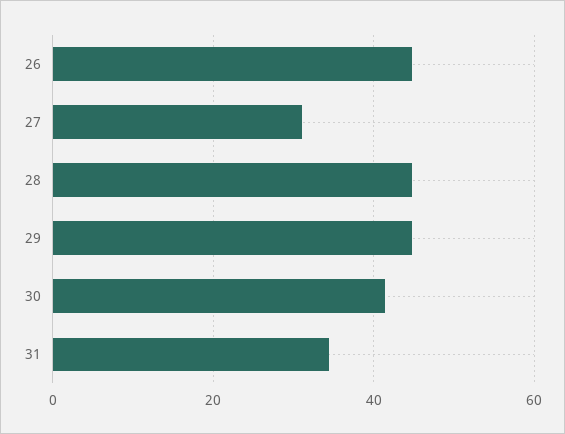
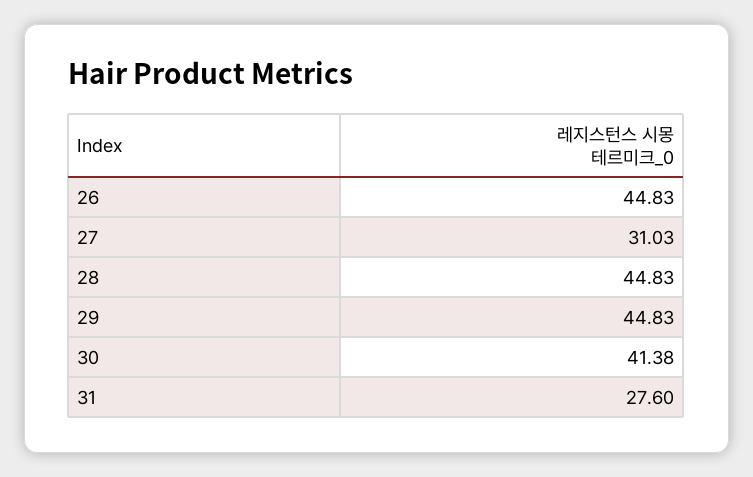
31: 34 -> 27.6

